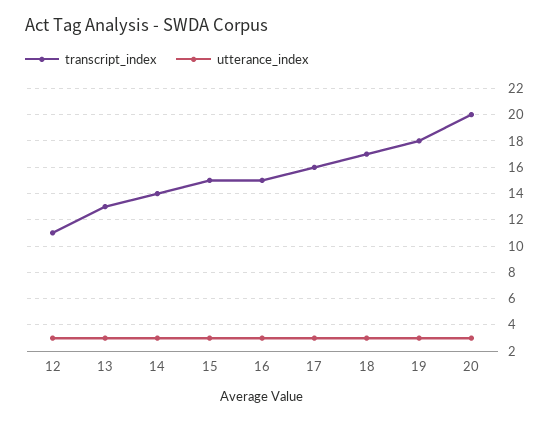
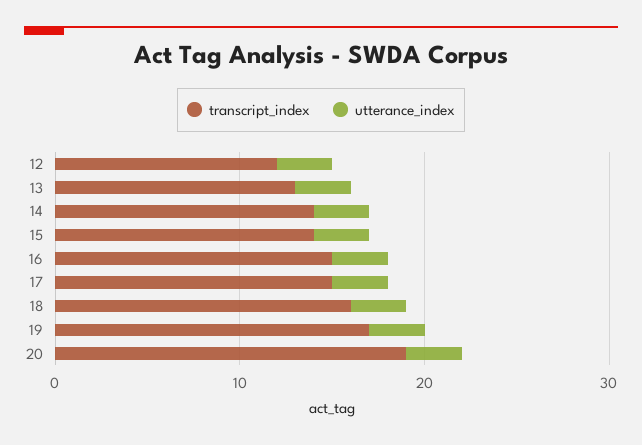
transcript_index, 12: 11 -> 12
transcript_index, 15: 15 -> 14
transcript_index, 17: 16 -> 15
transcript_index, 18: 17 -> 16
transcript_index, 19: 18 -> 17
transcript_index, 20: 20 -> 19

